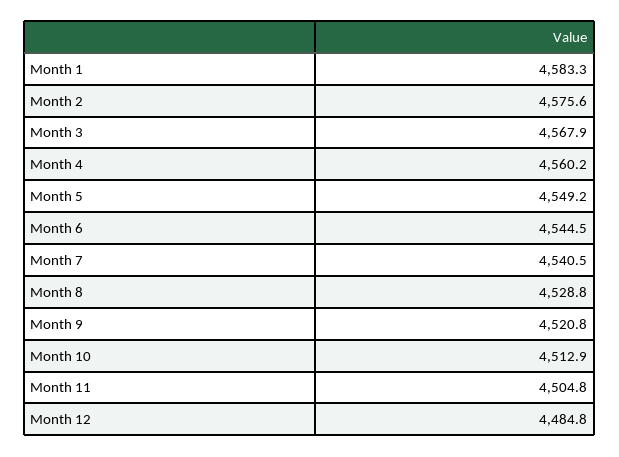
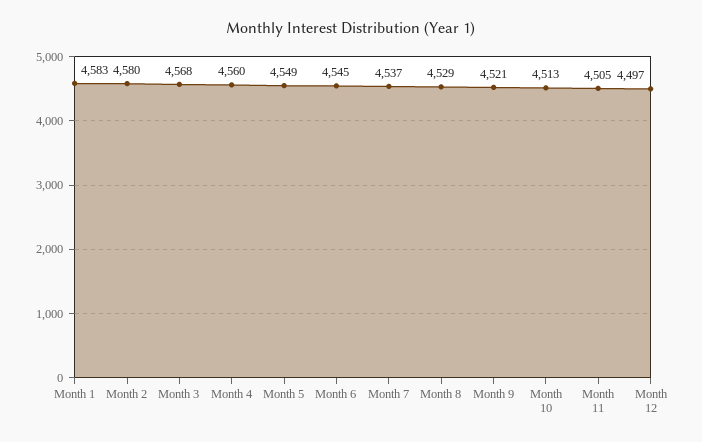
Month 2: 4575.6 -> 4580
Month 7: 4540.5 -> 4537
Month 12: 4484.8 -> 4497

